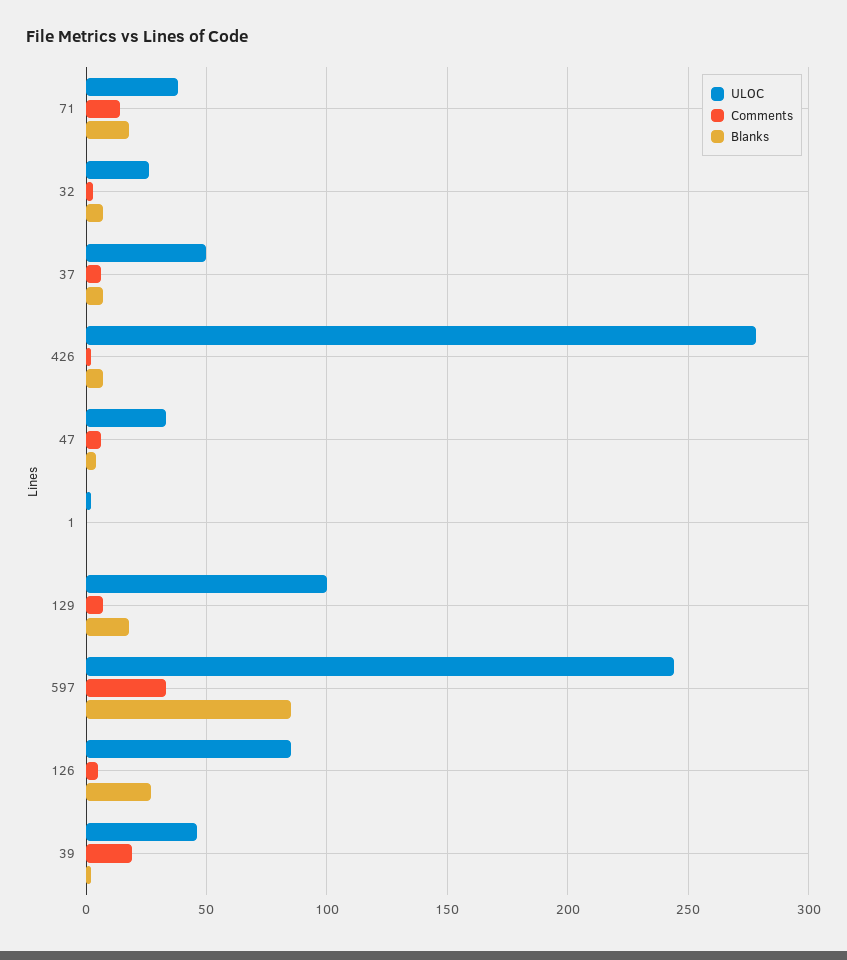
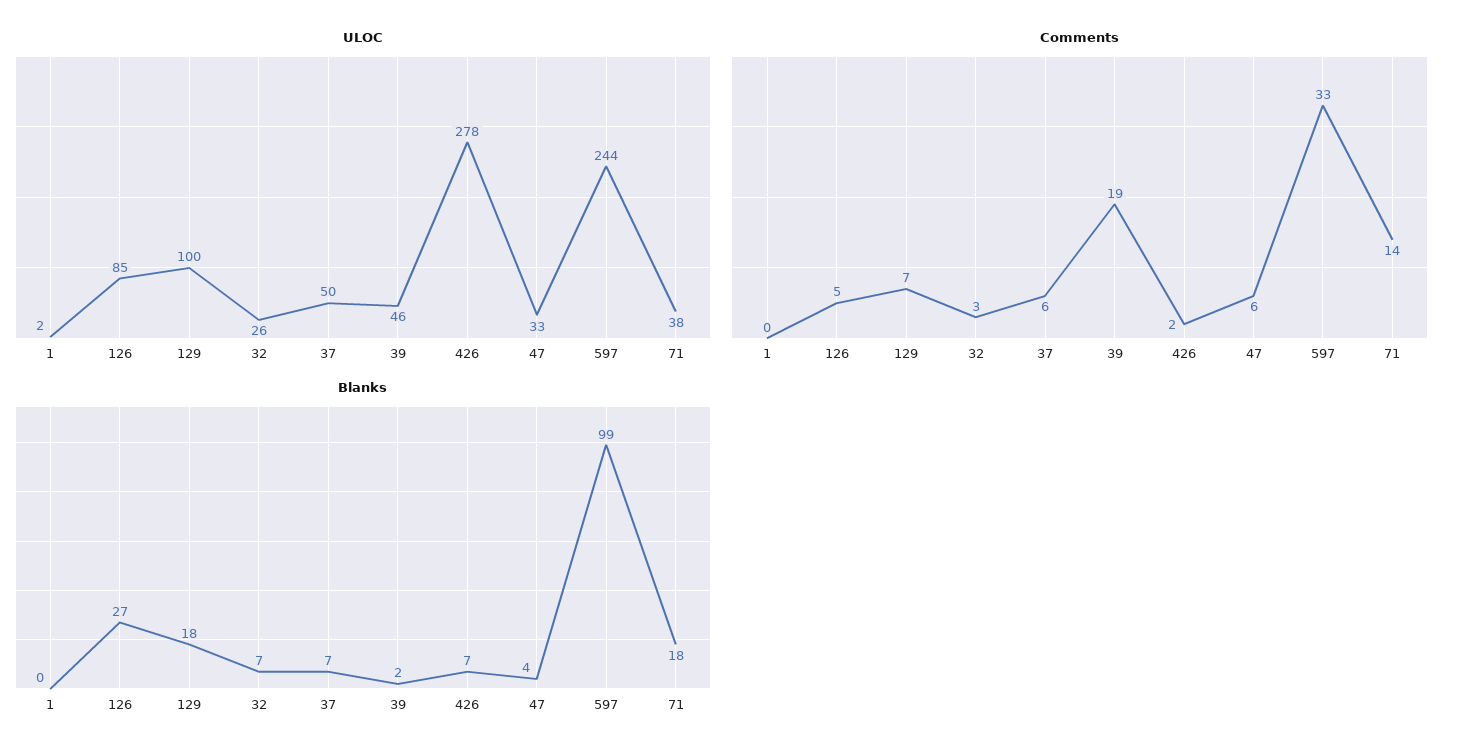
Blanks, 597: 85 -> 99

